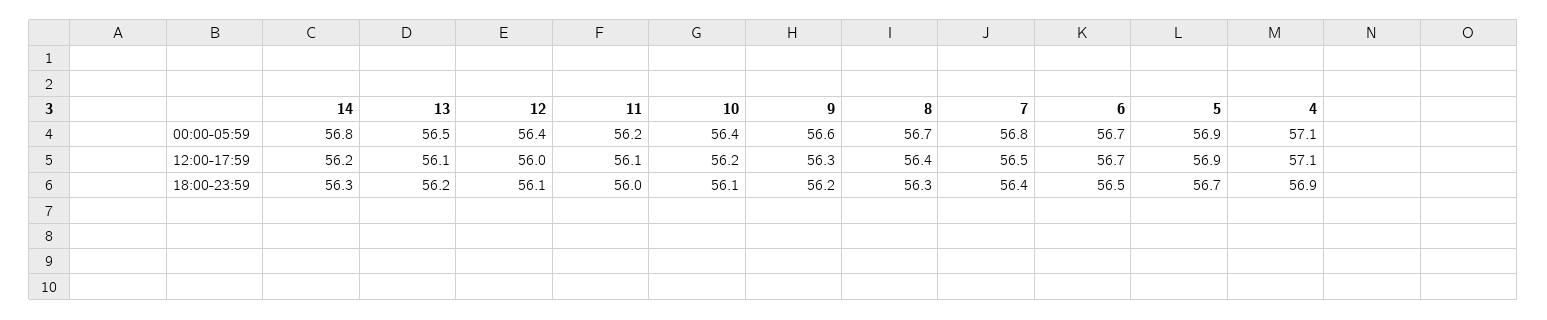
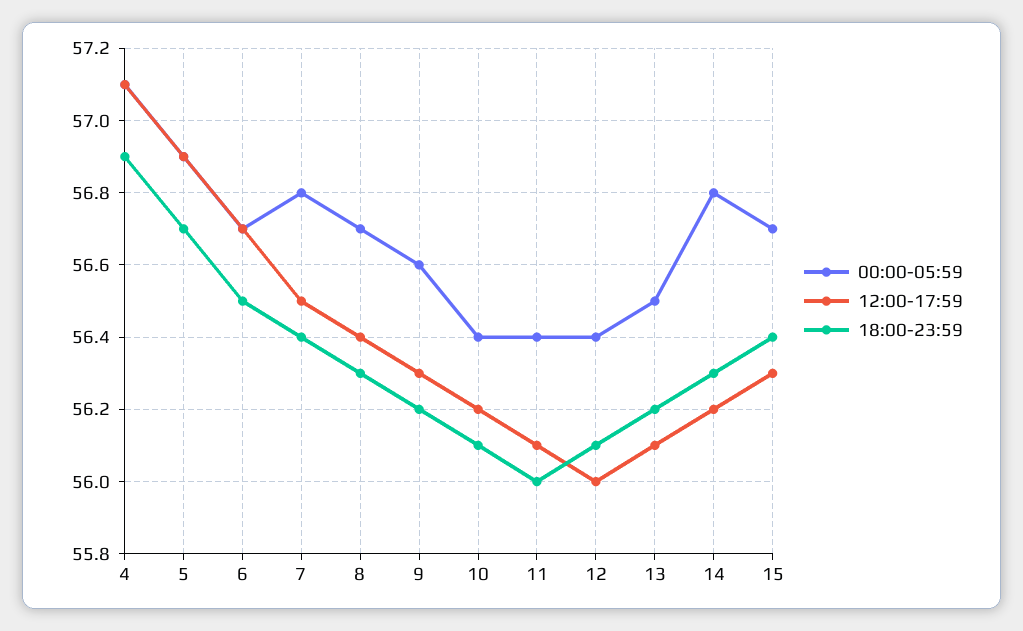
00:00-05:59, 11: 56.2 -> 56.4
00:00-05:59, 15: none -> 56.7
12:00-17:59, 15: none -> 56.3
18:00-23:59, 15: none -> 56.4

